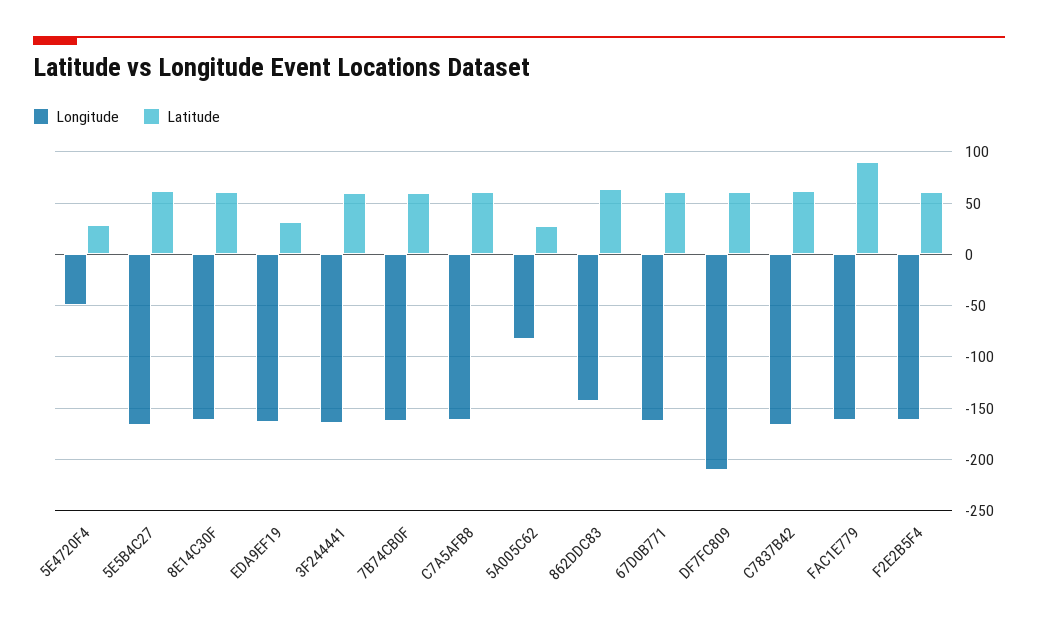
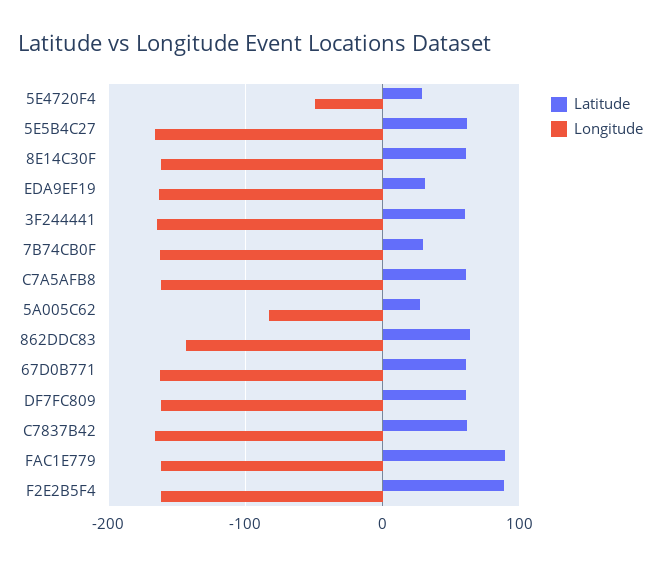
Latitude, 7B74CB0F: 60 -> 30
Longitude, DF7FC809: -210 -> -160
Latitude, F2E2B5F4: 60 -> 90

